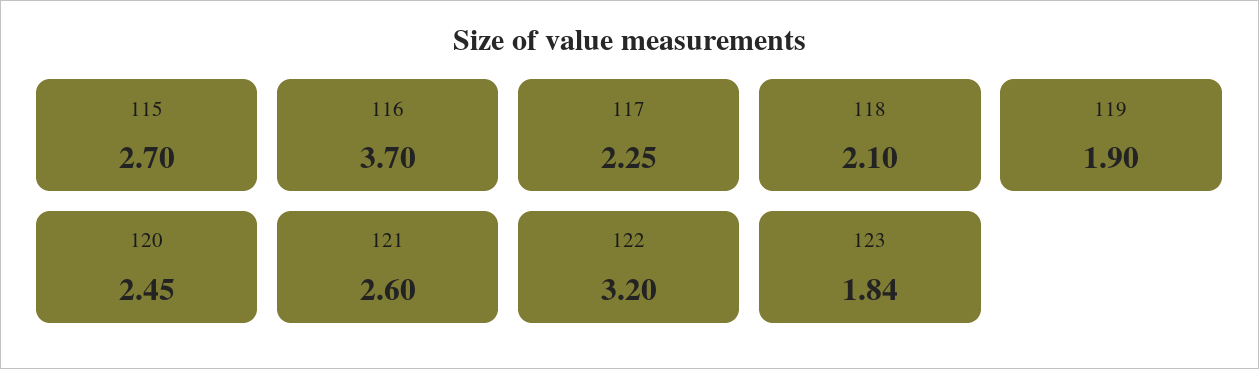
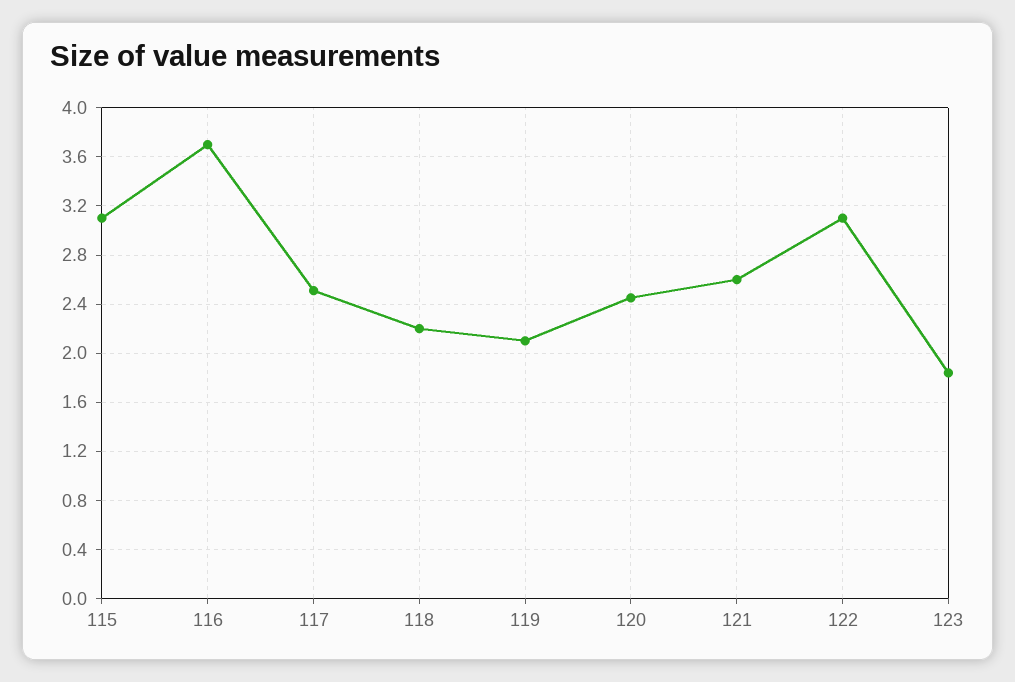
115: 2.7 -> 3.1
117: 2.25 -> 2.5
118: 2.1 -> 2.2
119: 1.9 -> 2.1
122: 3.2 -> 3.1

